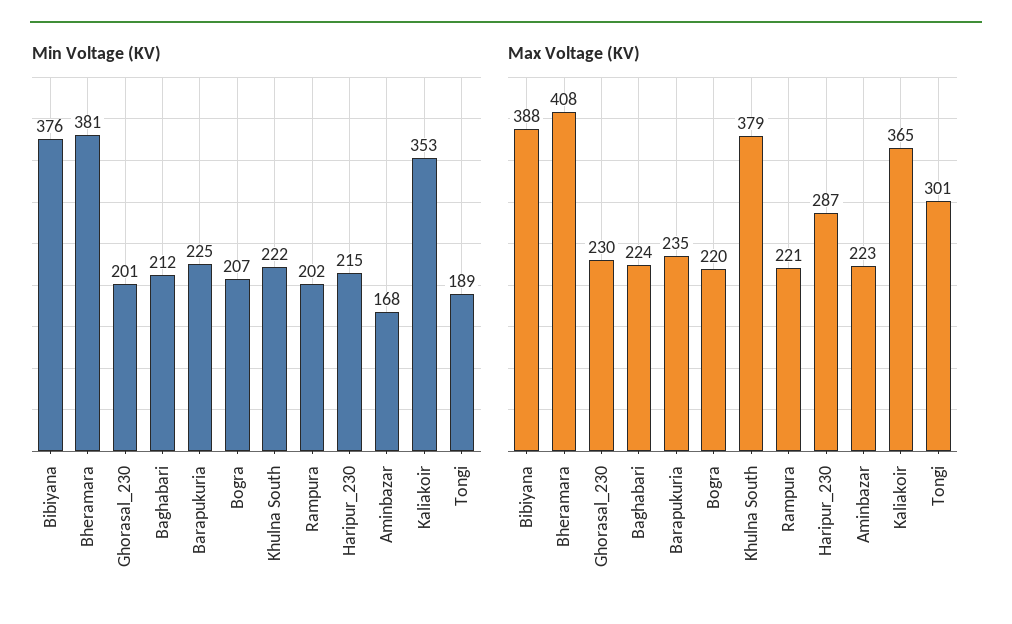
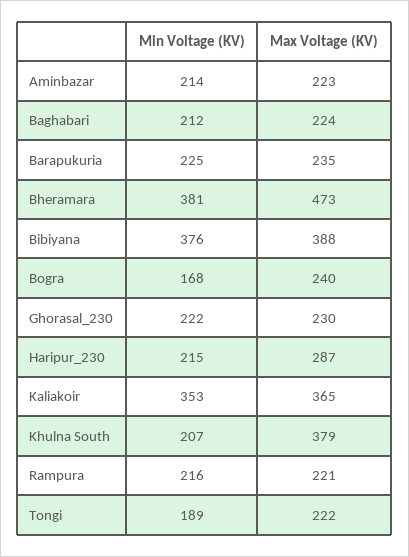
Min Voltage (KV), Ghorasal_230: 201 -> 222
Min Voltage (KV), Bogra: 207 -> 168
Min Voltage (KV), Khulna South: 222 -> 207
Min Voltage (KV), Rampura: 202 -> 216
Min Voltage (KV), Aminbazar: 168 -> 214
Max Voltage (KV), Bheramara: 408 -> 473
Max Voltage (KV), Bogra: 220 -> 240
Max Voltage (KV), Tongi: 301 -> 222

